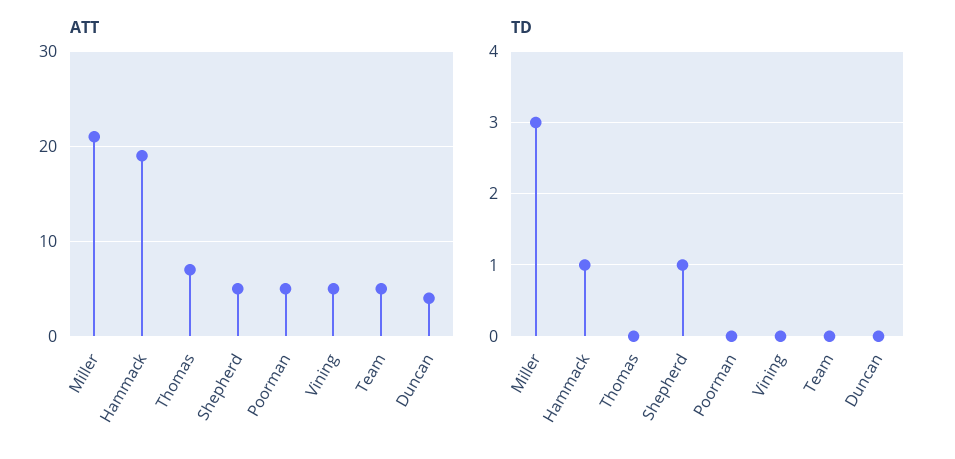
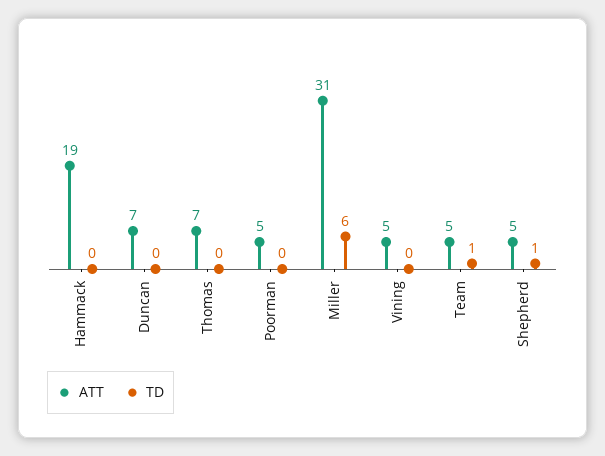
ATT, Miller: 21 -> 31
ATT, Duncan: 4 -> 7
TD, Miller: 3 -> 6
TD, Hammack: 1 -> 0
TD, Team: 0 -> 1

